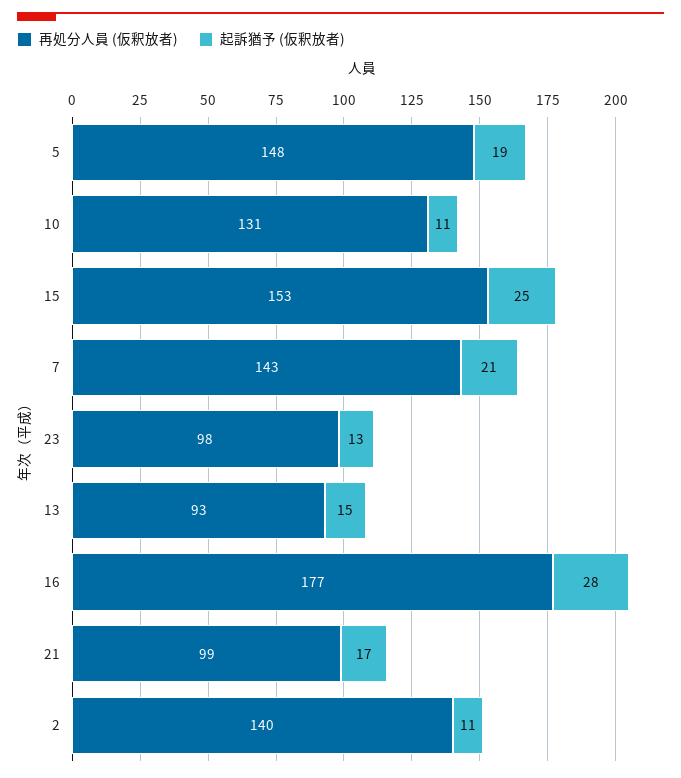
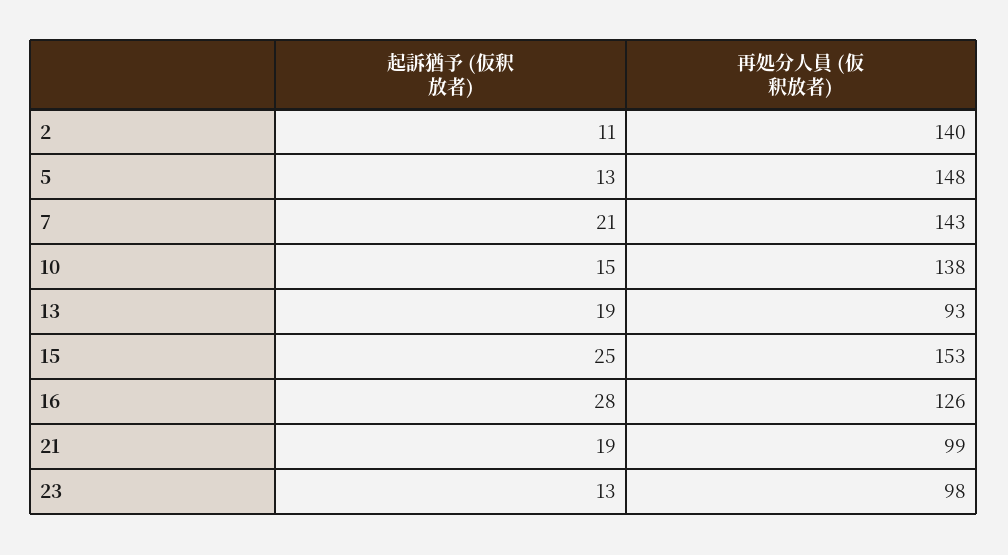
起訴猶予 (仮釈放者), 5: 19 -> 13
再処分人員 (仮釈放者), 10: 131 -> 138
起訴猶予 (仮釈放者), 10: 11 -> 15
起訴猶予 (仮釈放者), 13: 15 -> 19
再処分人員 (仮釈放者), 16: 177 -> 126
起訴猶予 (仮釈放者), 21: 17 -> 19

